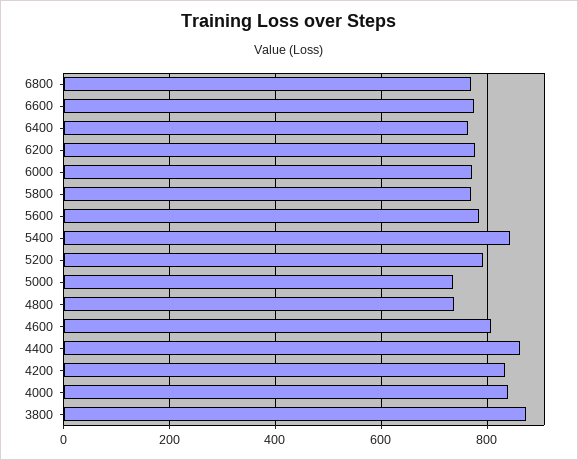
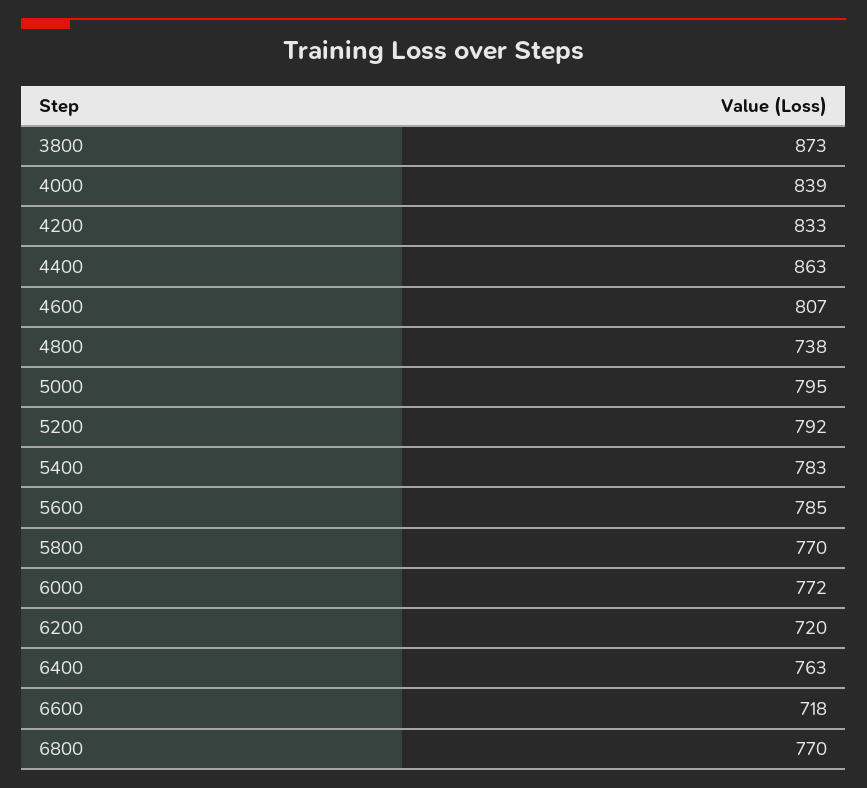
6600: 780 -> 718
6200: 780 -> 720
5400: 840 -> 783
5000: 740 -> 795

